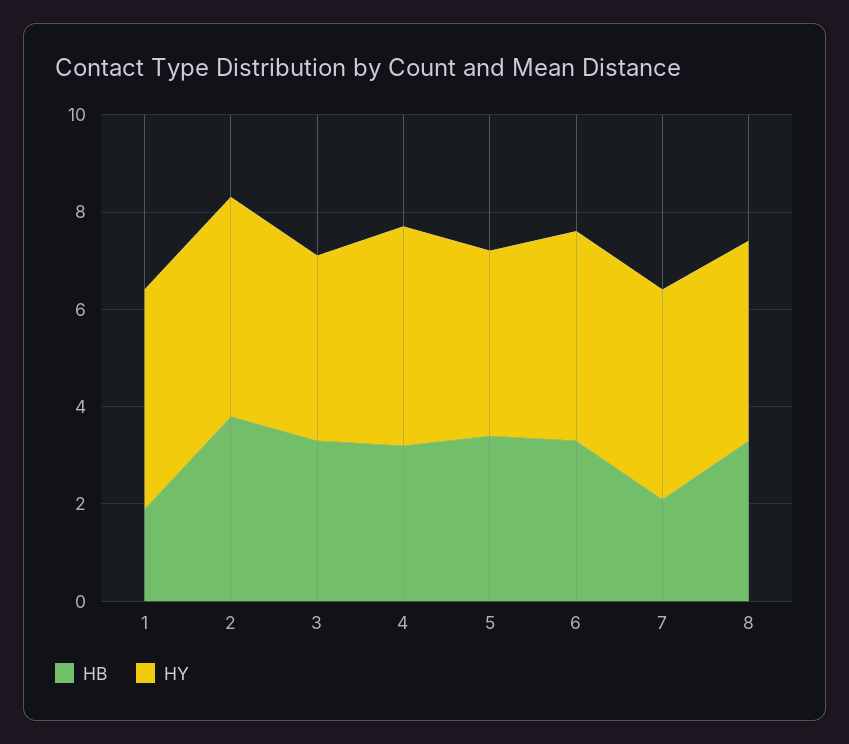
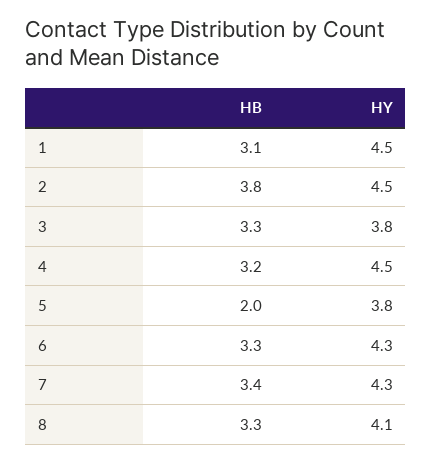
HB, 1: 2 -> 3.1
HB, 5: 3.5 -> 2
HB, 7: 2 -> 3.4

